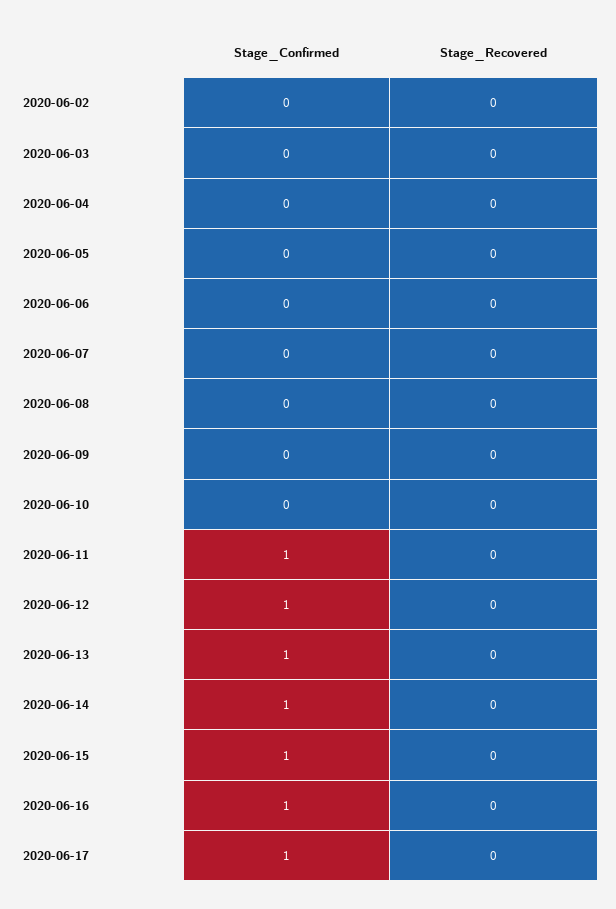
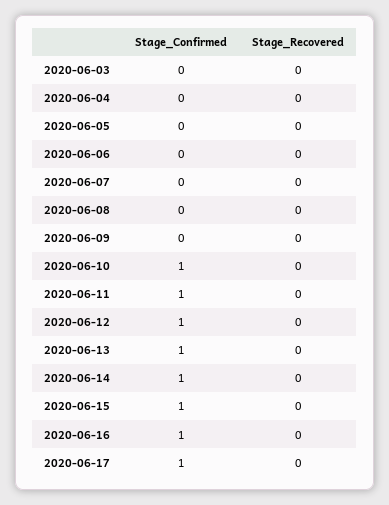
Stage_Confirmed, 2020-06-02: 0 -> none
Stage_Recovered, 2020-06-02: 0 -> none
Stage_Confirmed, 2020-06-10: 0 -> 1

